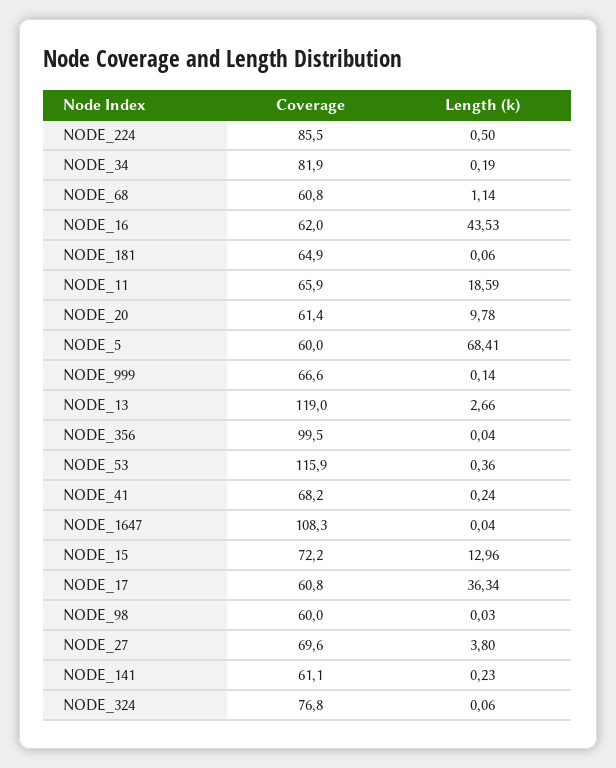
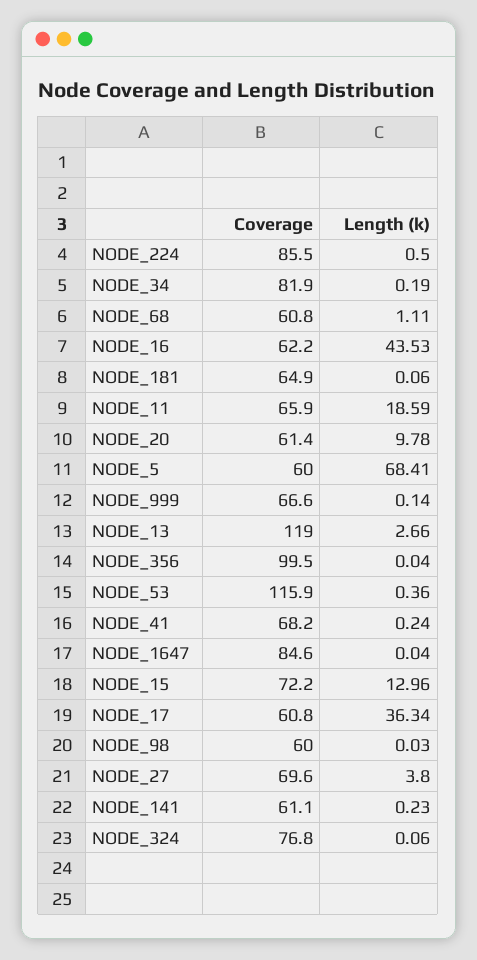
Length (k), NODE_68: 1.14 -> 1.11
Coverage, NODE_16: 62 -> 62.2
Coverage, NODE_1647: 108.3 -> 84.6

